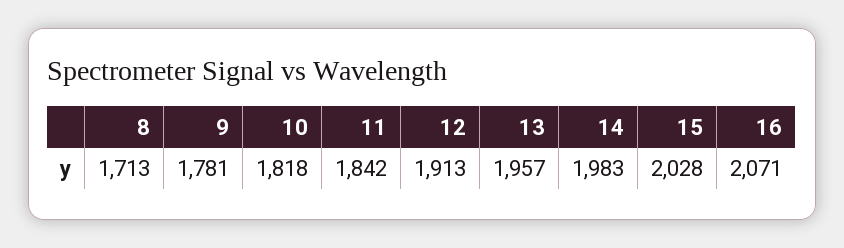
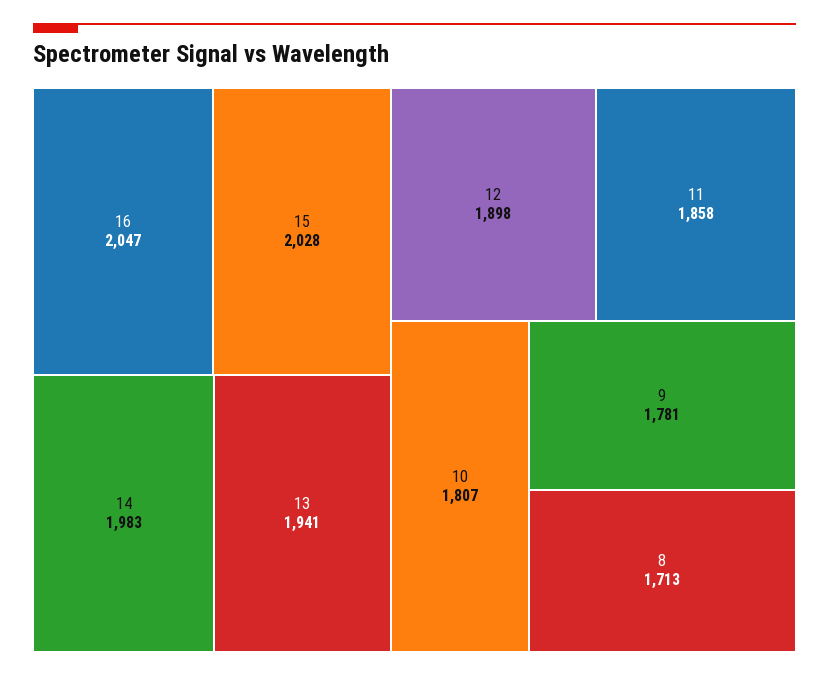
10: 1818 -> 1807
11: 1842 -> 1858
12: 1913 -> 1898
13: 1957 -> 1941
16: 2071 -> 2047

